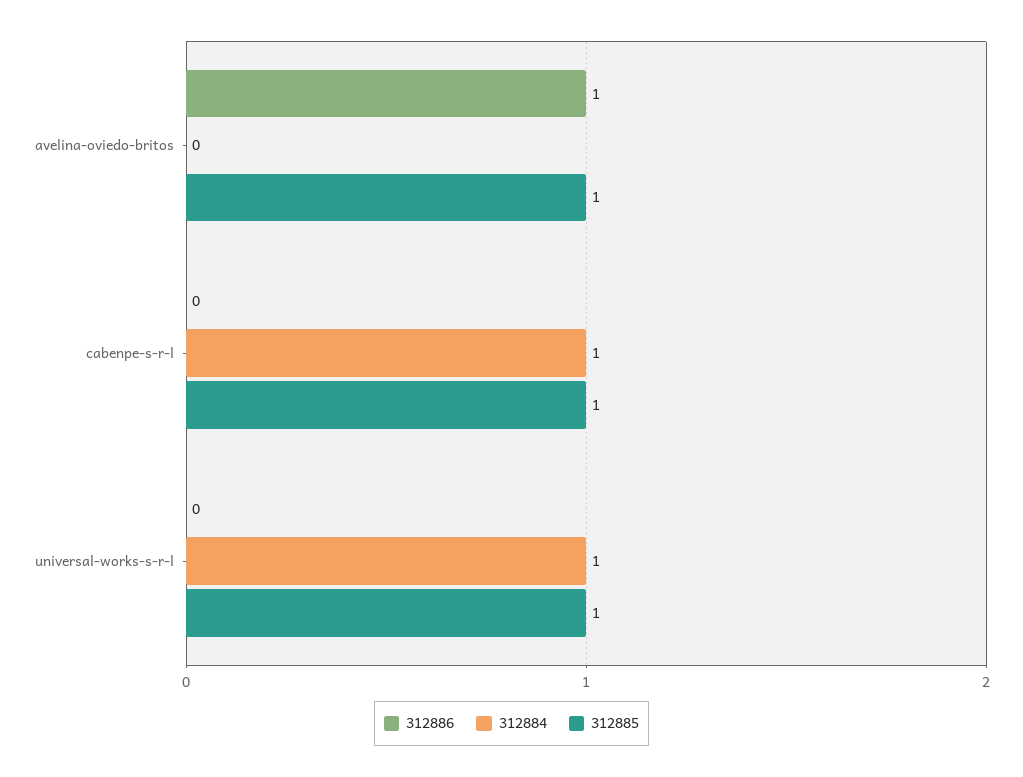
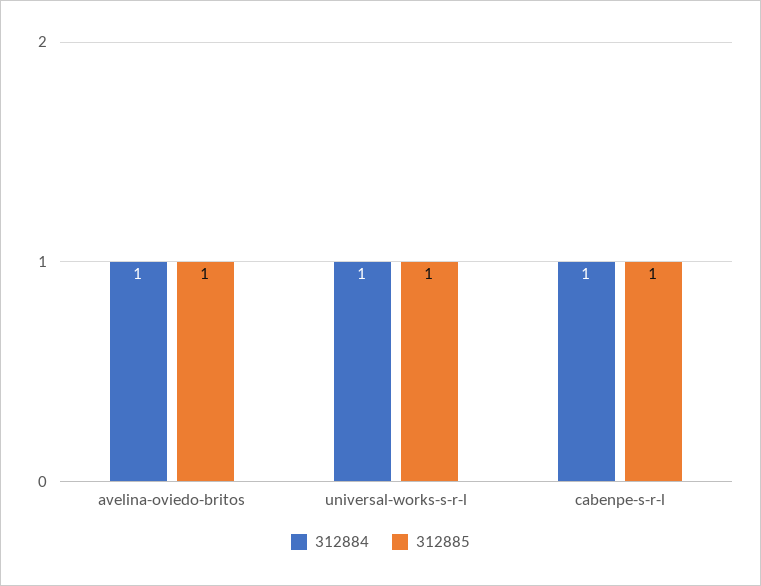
312886, avelina-oviedo-britos: 1 -> none
312884, avelina-oviedo-britos: 0 -> 1
312886, cabenpe-s-r-l: 0 -> none
312886, universal-works-s-r-l: 0 -> none

